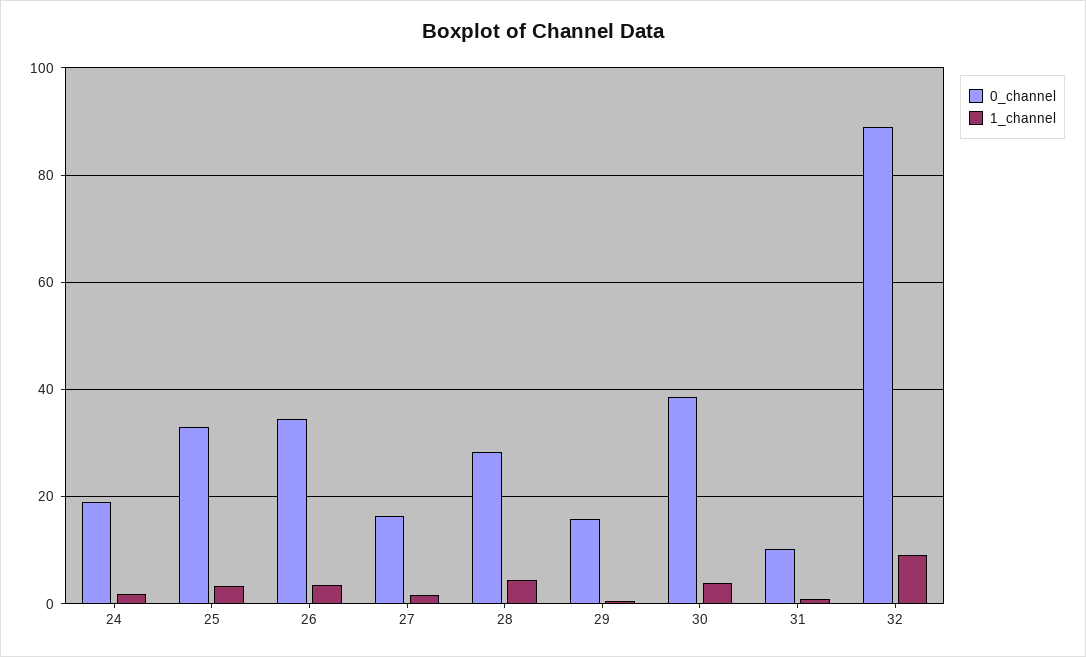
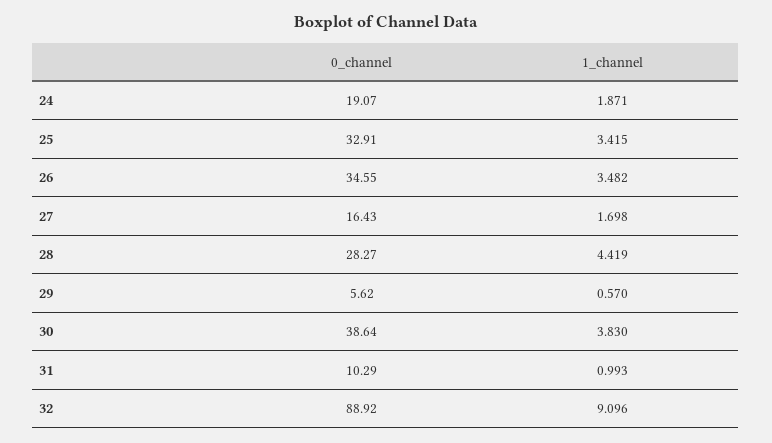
0_channel, 29: 16 -> 5.62

